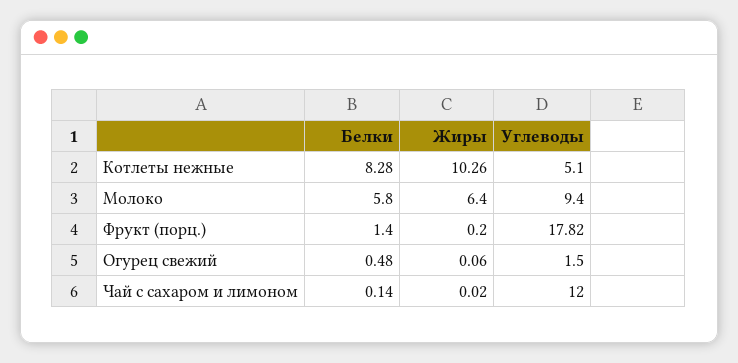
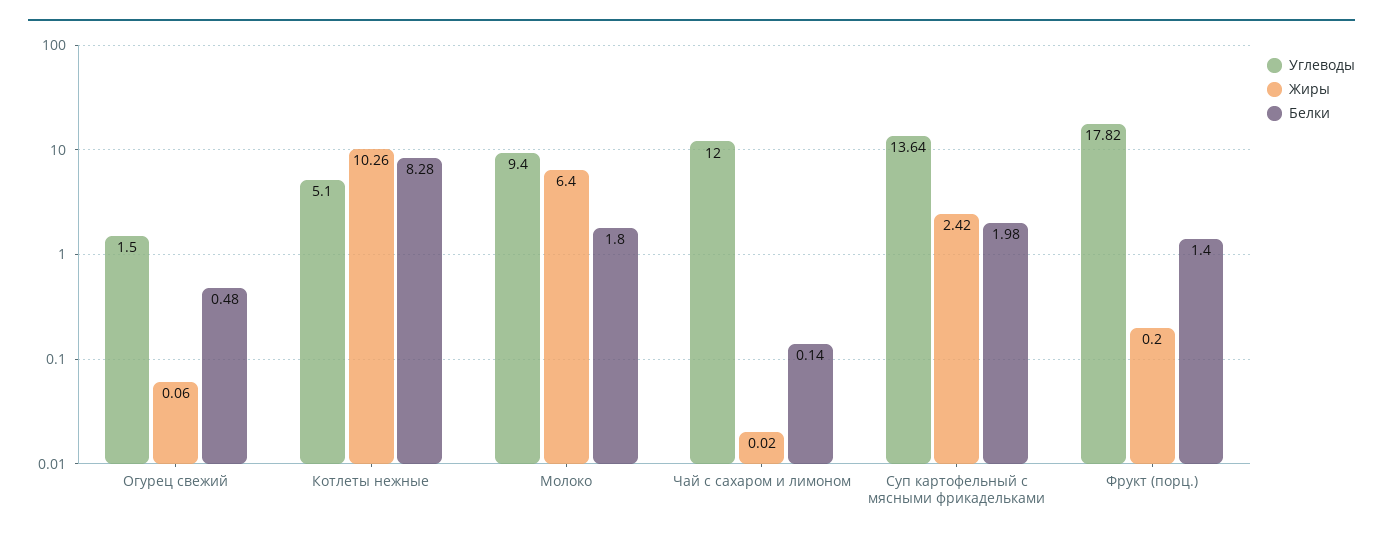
Белки, Молоко: 5.8 -> 1.8
Углеводы, Суп картофельный с мясными фрикадельками: none -> 13.64
Жиры, Суп картофельный с мясными фрикадельками: none -> 2.42
Белки, Суп картофельный с мясными фрикадельками: none -> 1.98

